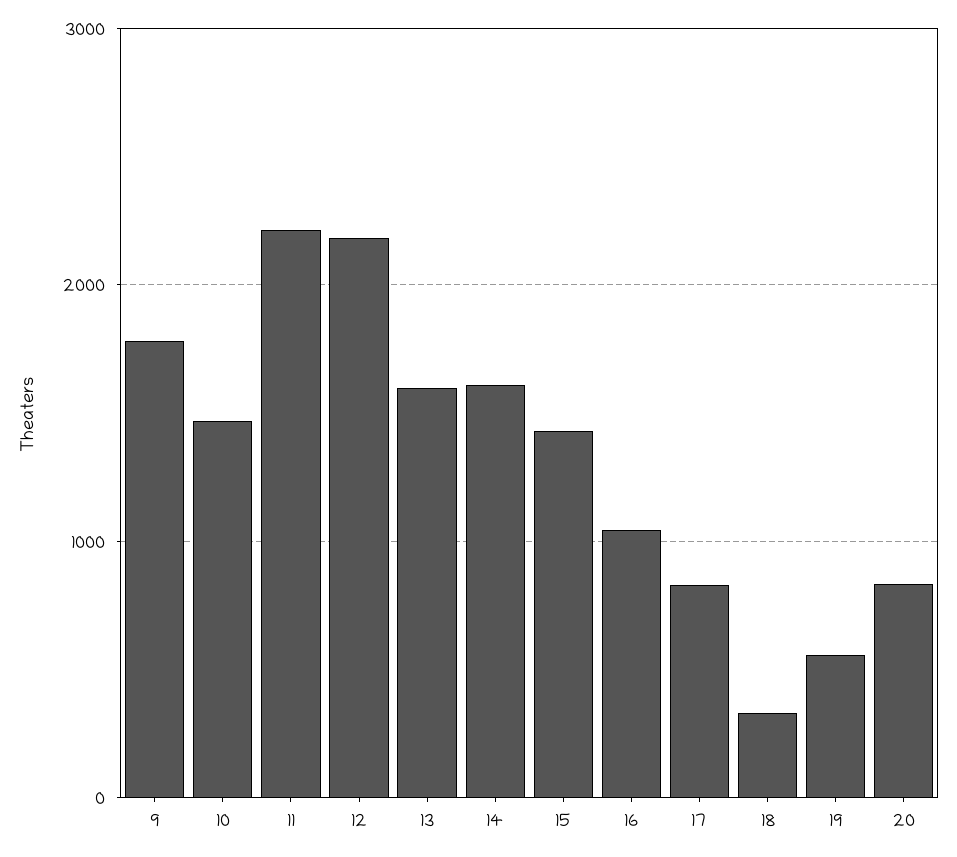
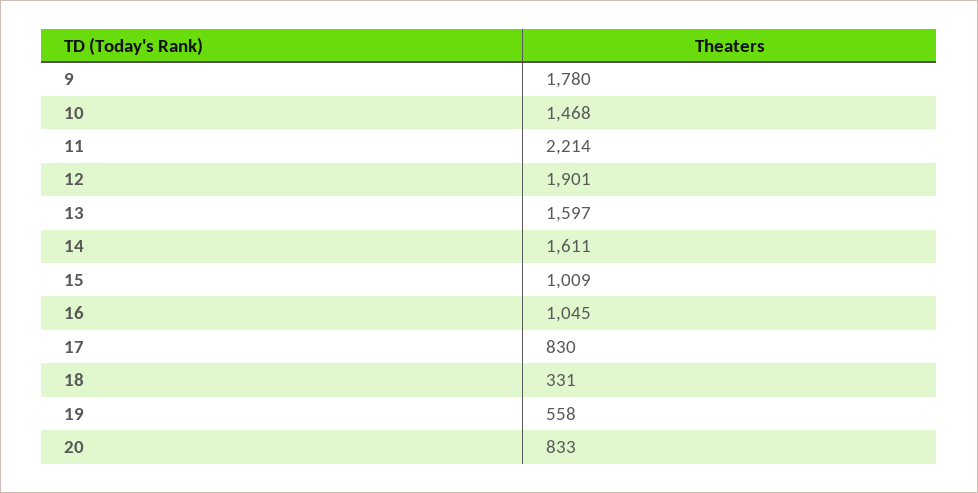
12: 2200 -> 1901
15: 1400 -> 1009

